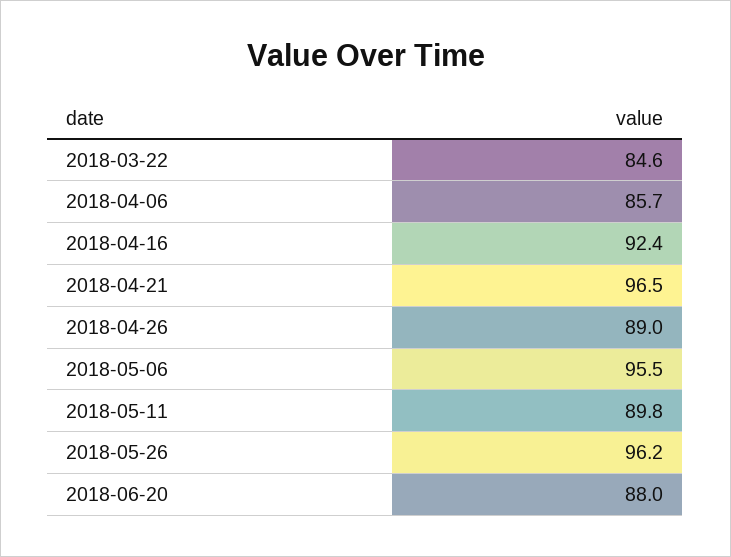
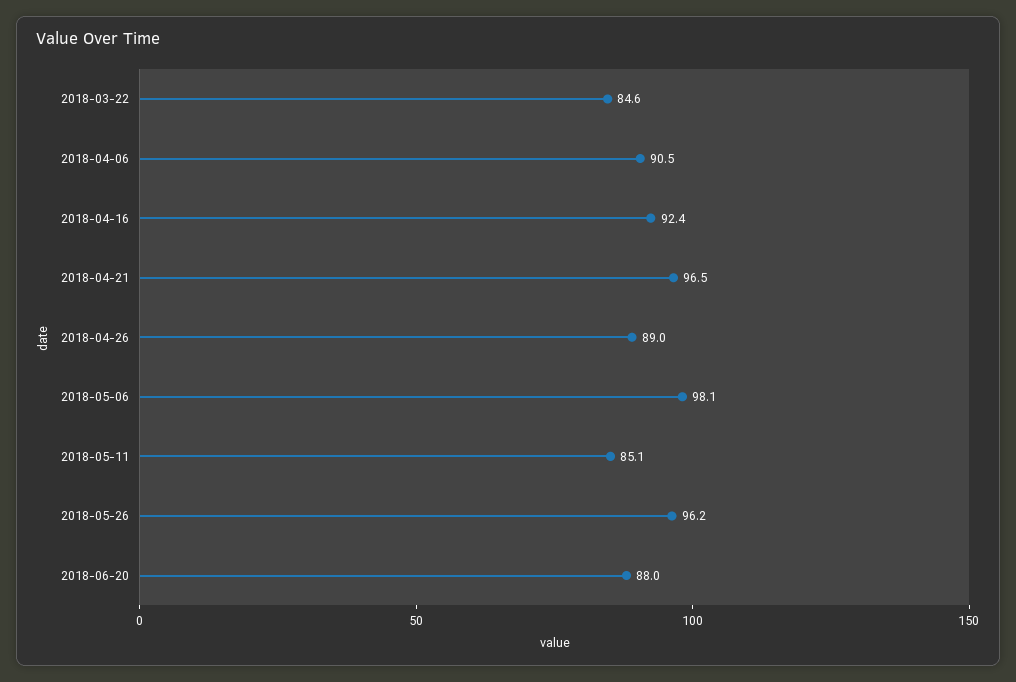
2018-04-06: 85.7 -> 90.5
2018-05-06: 95.5 -> 98.1
2018-05-11: 89.8 -> 85.1

